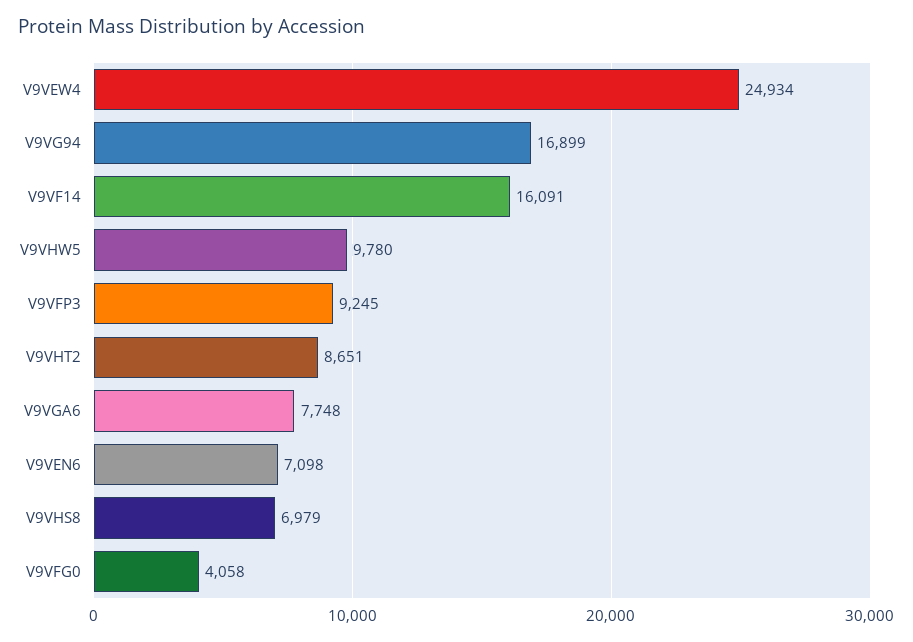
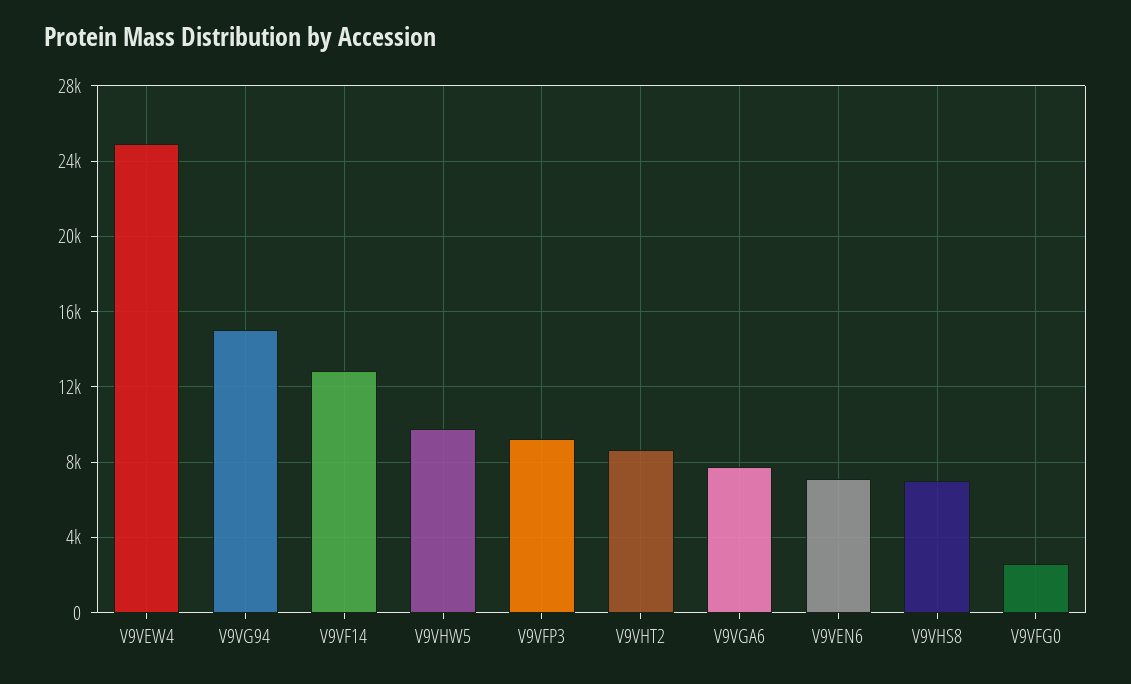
V9VG94: 16899 -> 15000
V9VF14: 16091 -> 13000
V9VFG0: 4058 -> 2500

